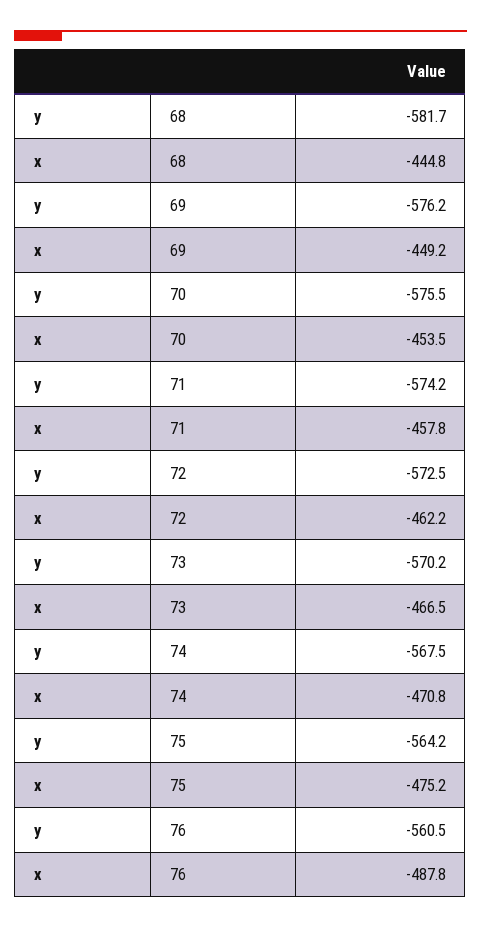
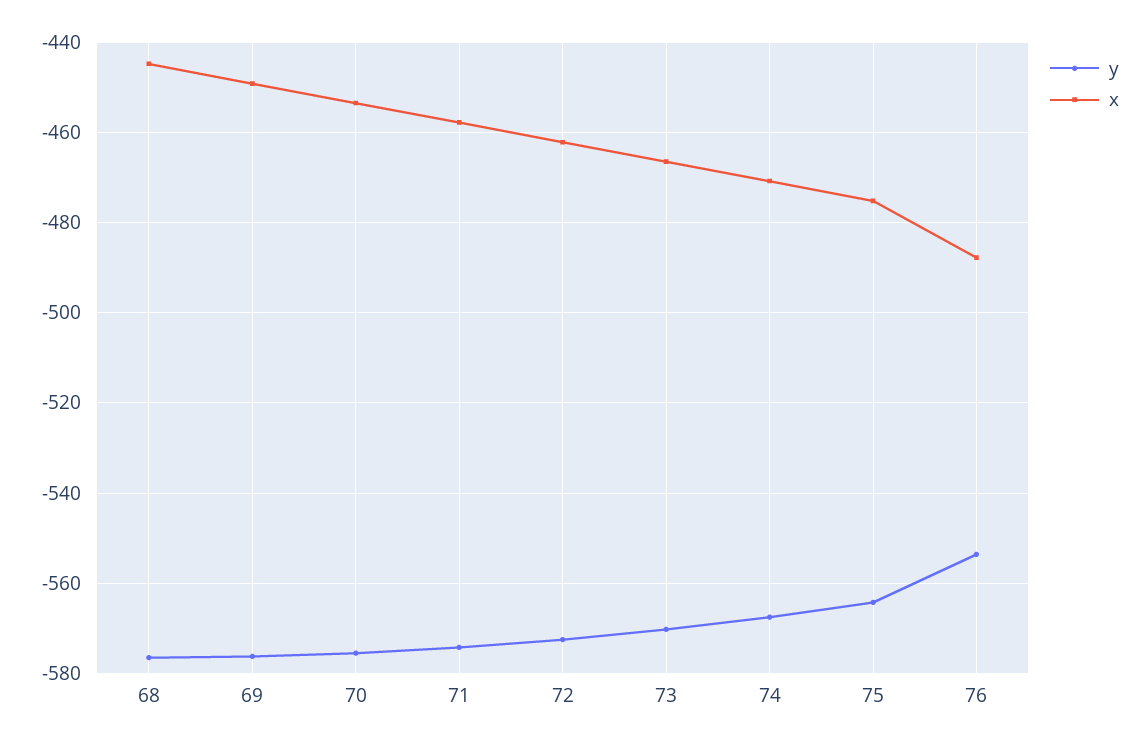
y, 68: -581.7 -> -576
y, 76: -560.5 -> -554

